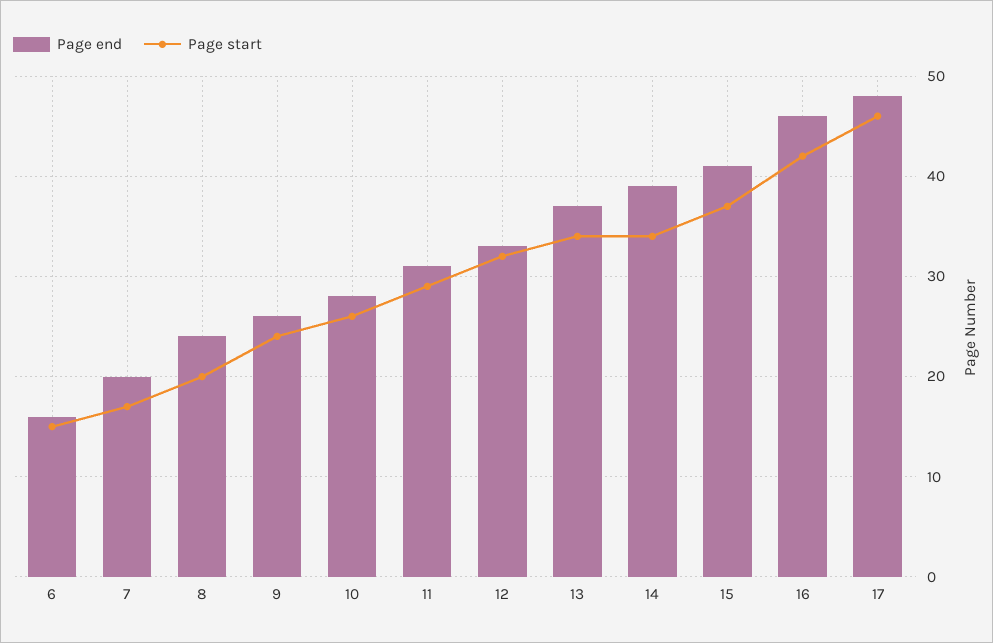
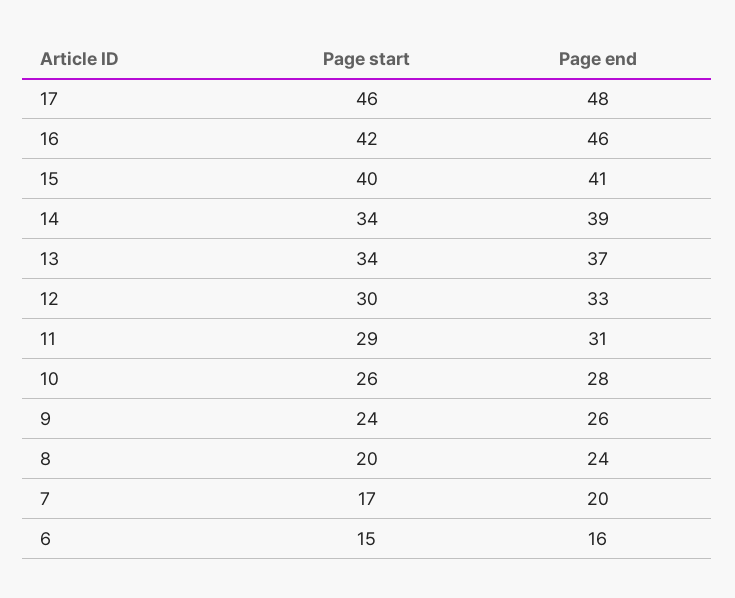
Page start, 12: 32 -> 30
Page start, 15: 37 -> 40

